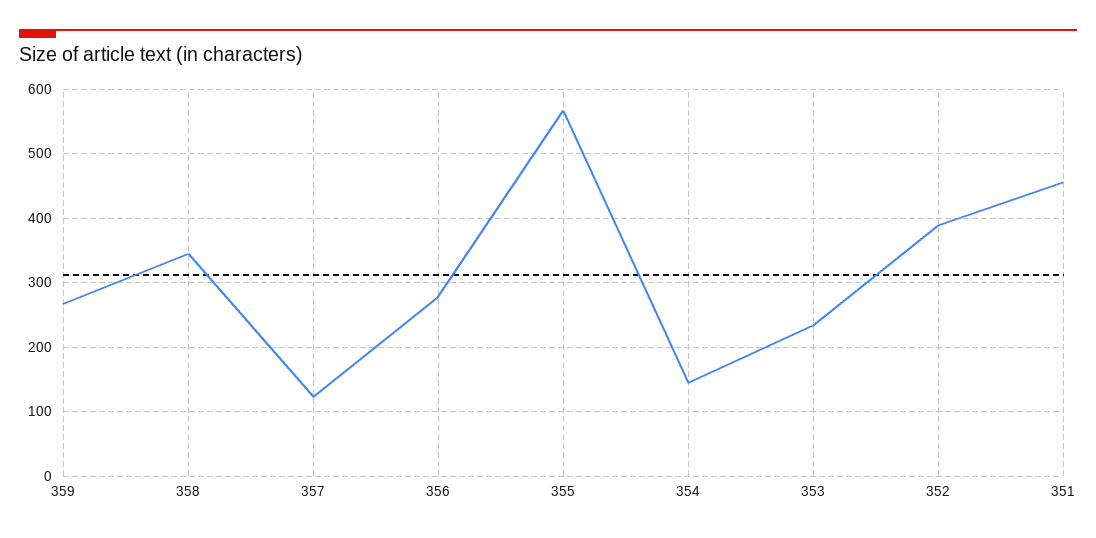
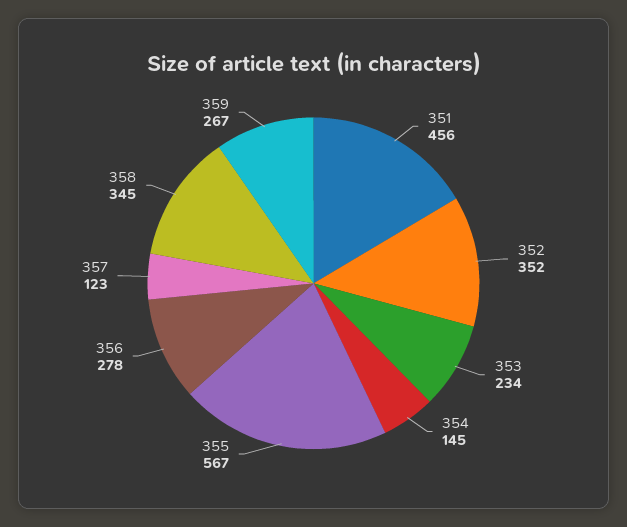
352: 390 -> 352

